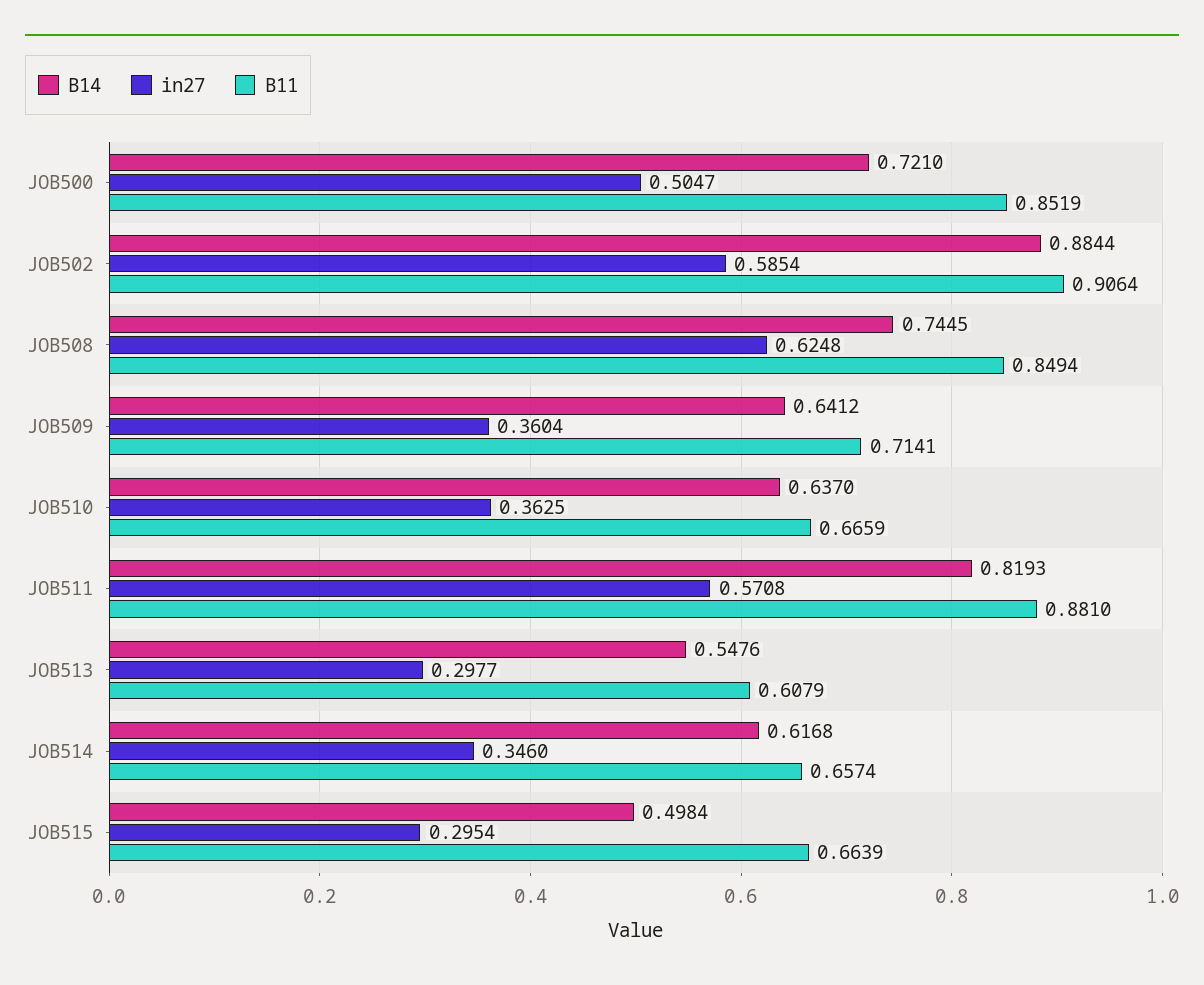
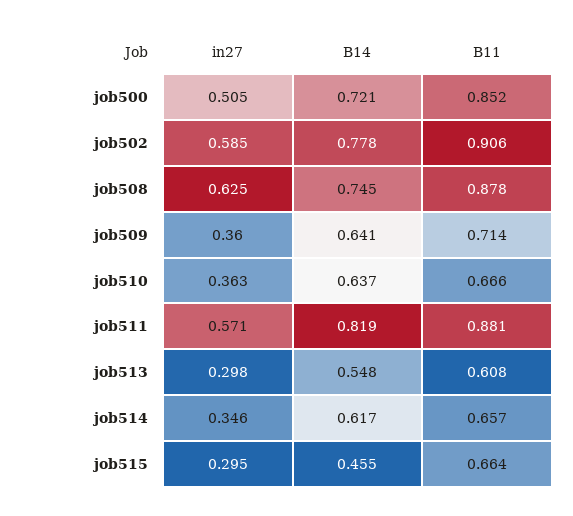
B14, JOB502: 0.8844 -> 0.778
B11, JOB508: 0.8494 -> 0.878
B14, JOB515: 0.4984 -> 0.455

